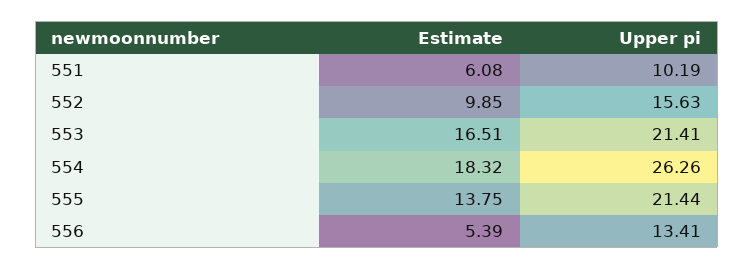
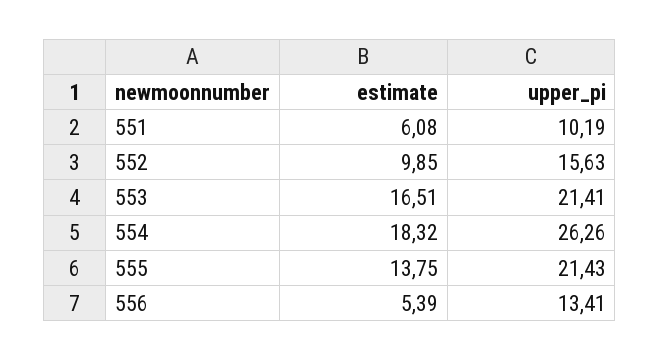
Upper pi, 555: 21.44 -> 21.43

